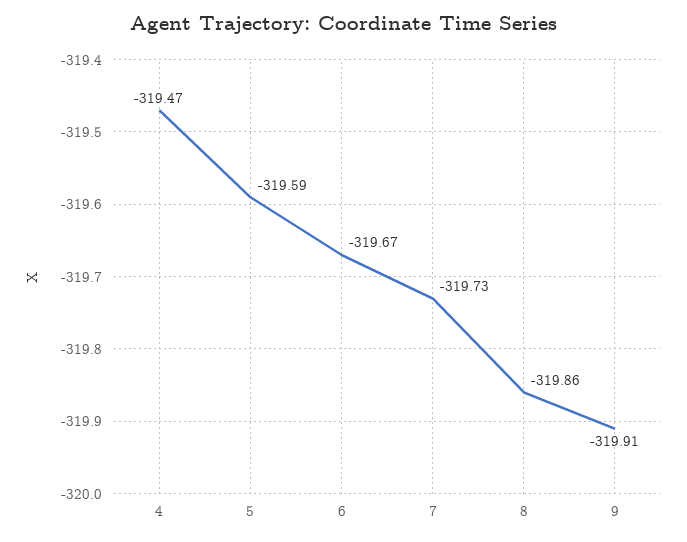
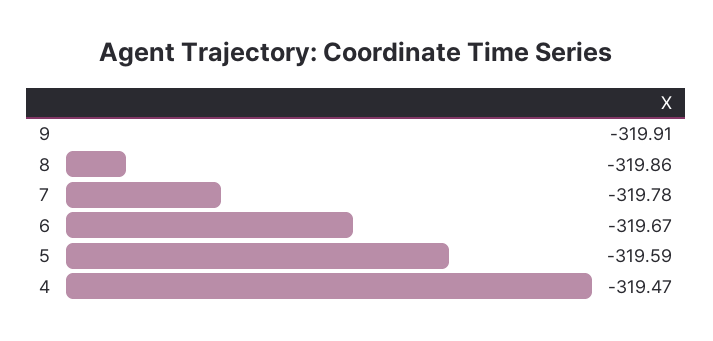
7: -319.73 -> -319.78

